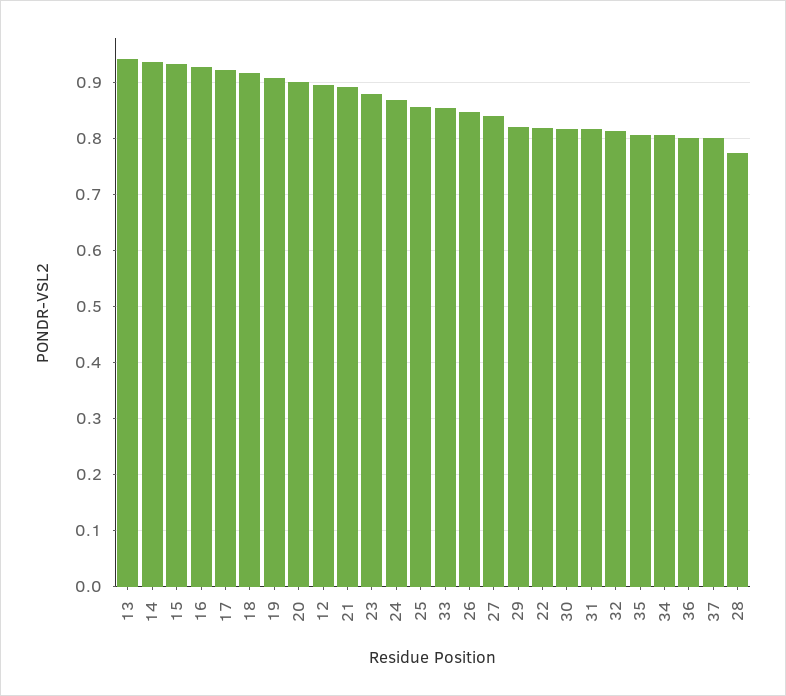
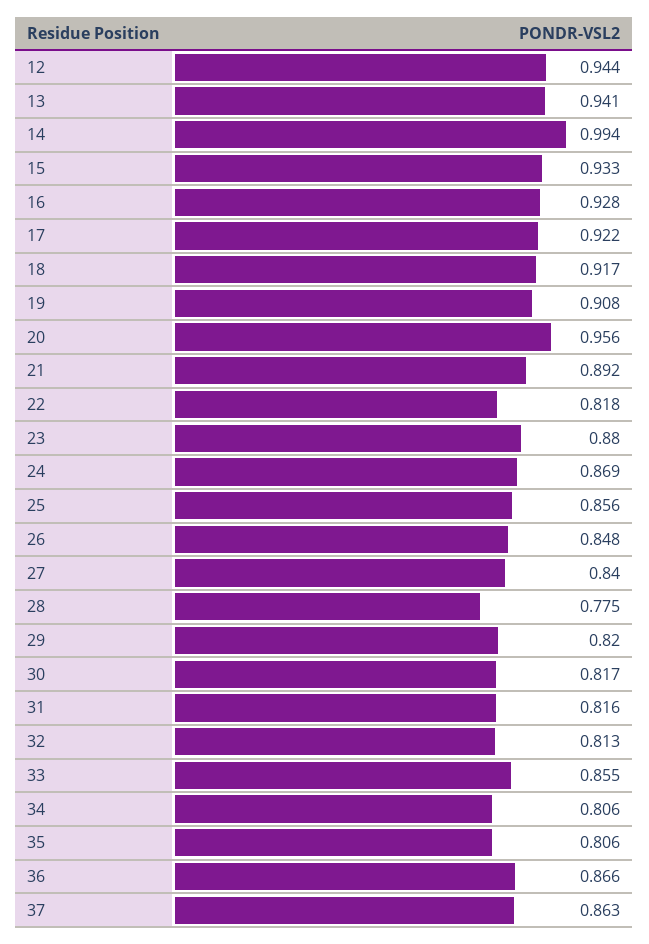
14: 0.94 -> 0.994
20: 0.9 -> 0.956
12: 0.9 -> 0.944
36: 0.8 -> 0.866
37: 0.8 -> 0.863

